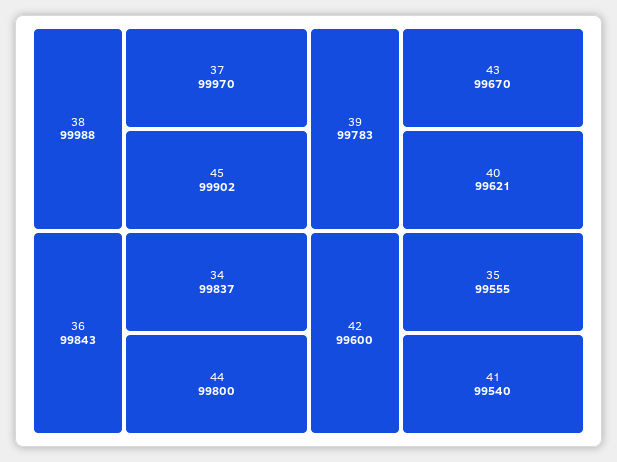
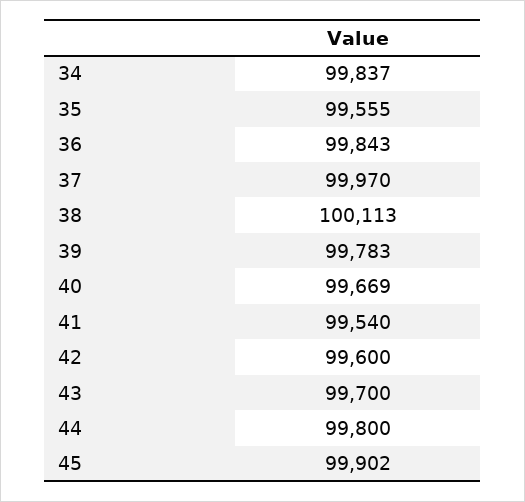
38: 99988 -> 100113
43: 99670 -> 99700
40: 99621 -> 99669

